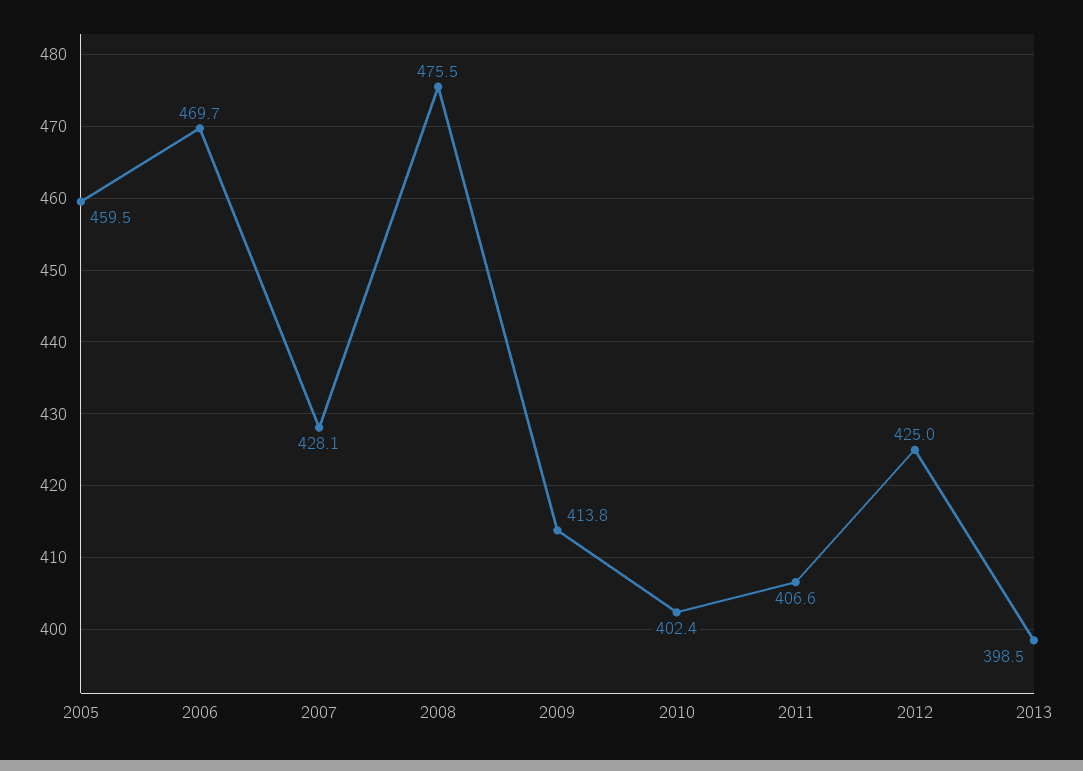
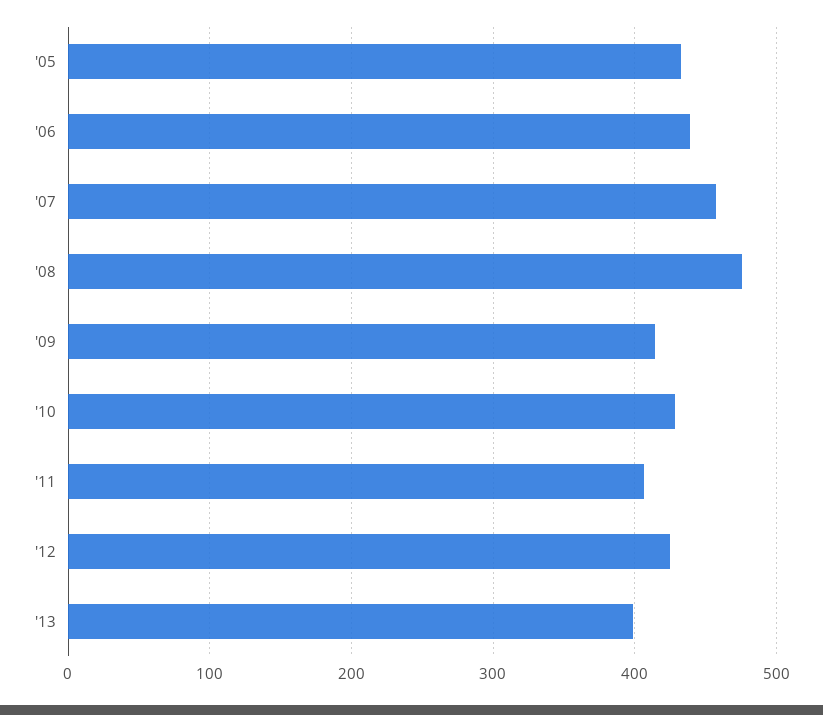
2005: 459.5 -> 430
2006: 469.7 -> 440
2007: 428.1 -> 460
2010: 402.4 -> 430

